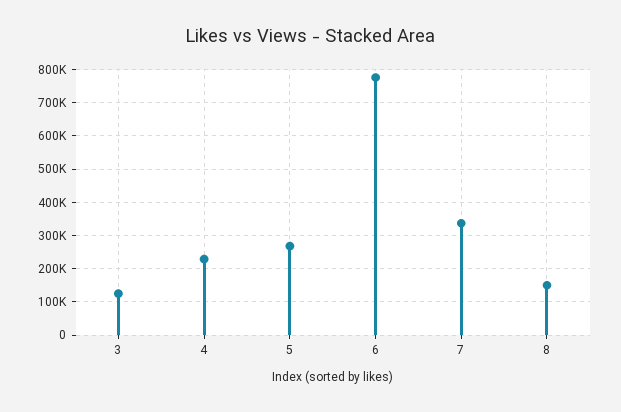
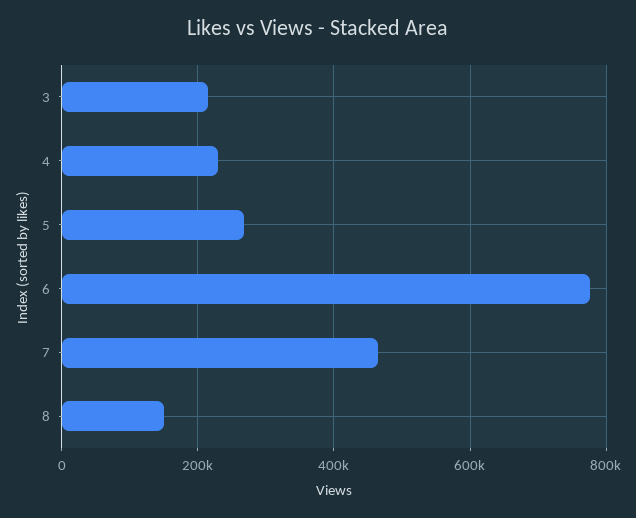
3: 120000 -> 220000
7: 340000 -> 460000

